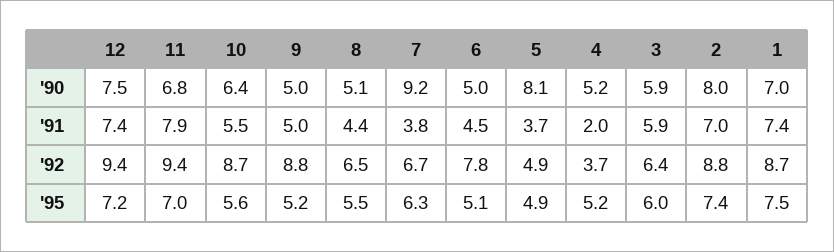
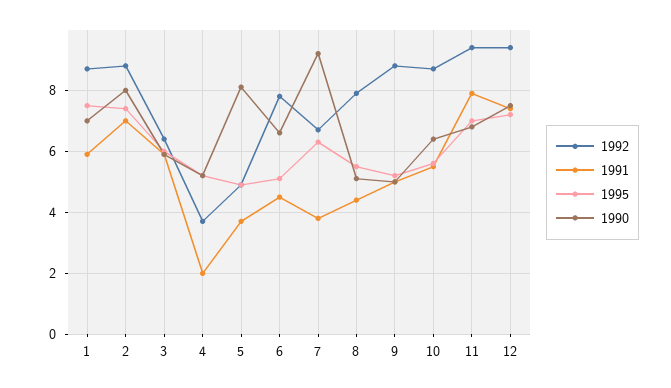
'90, 6: 5 -> 6.5
'91, 1: 7.4 -> 6
'92, 8: 6.5 -> 8

